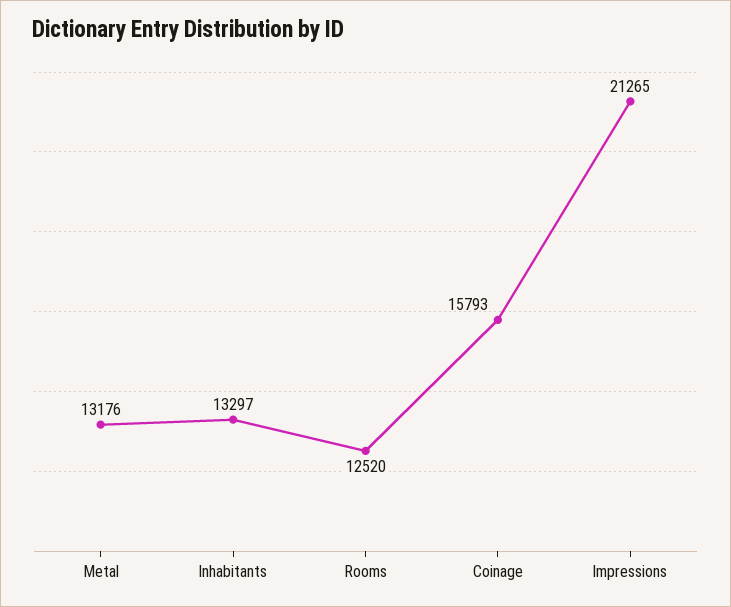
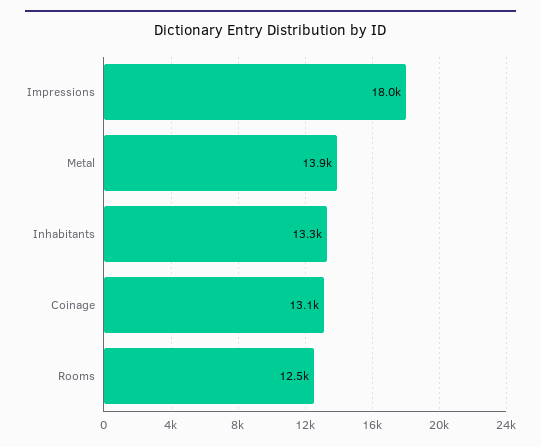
Metal: 13176 -> 13900
Coinage: 15793 -> 13100
Impressions: 21265 -> 18000

